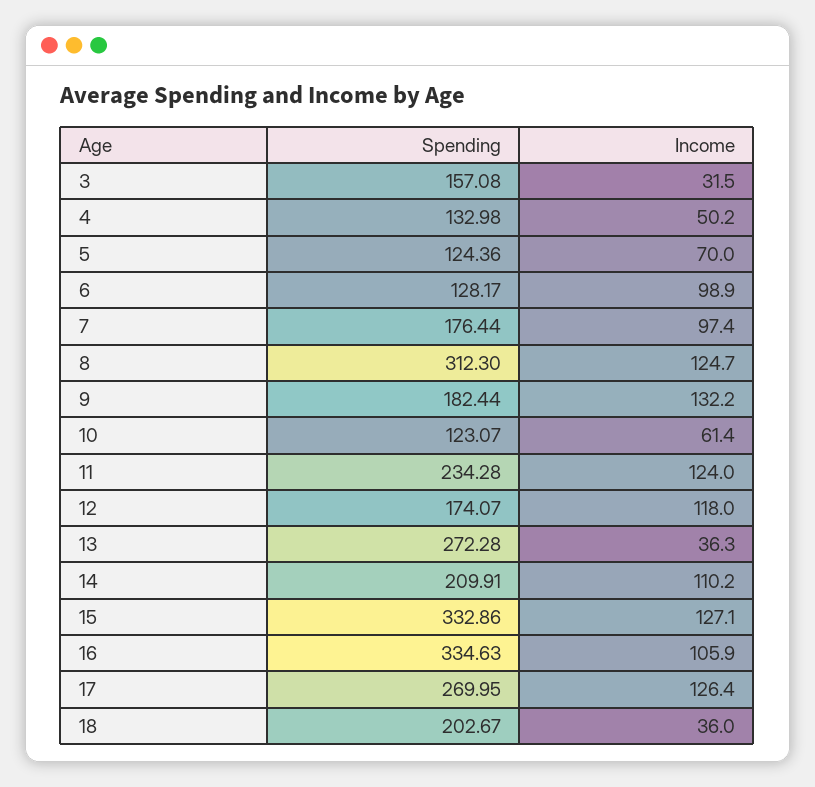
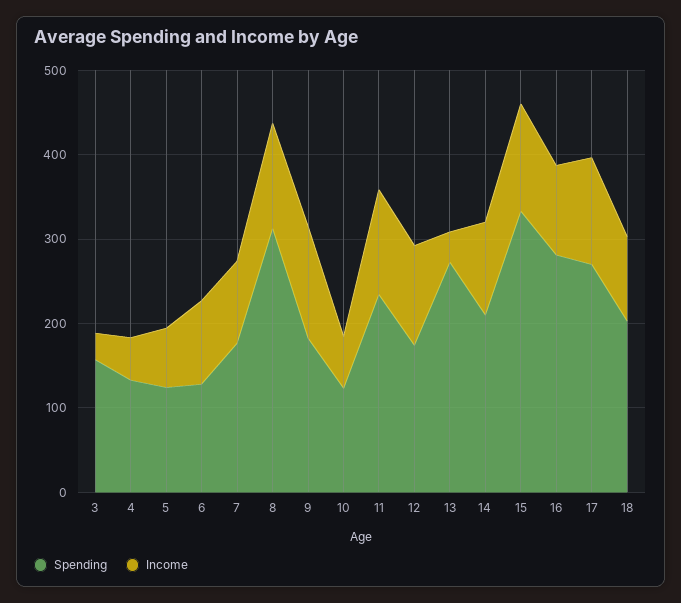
Spending, 16: 334.63 -> 280
Income, 18: 36 -> 100

